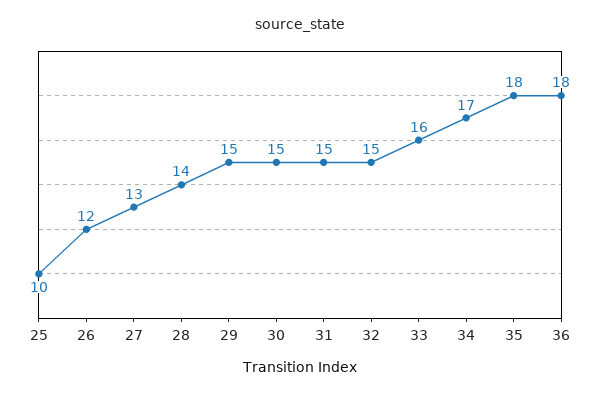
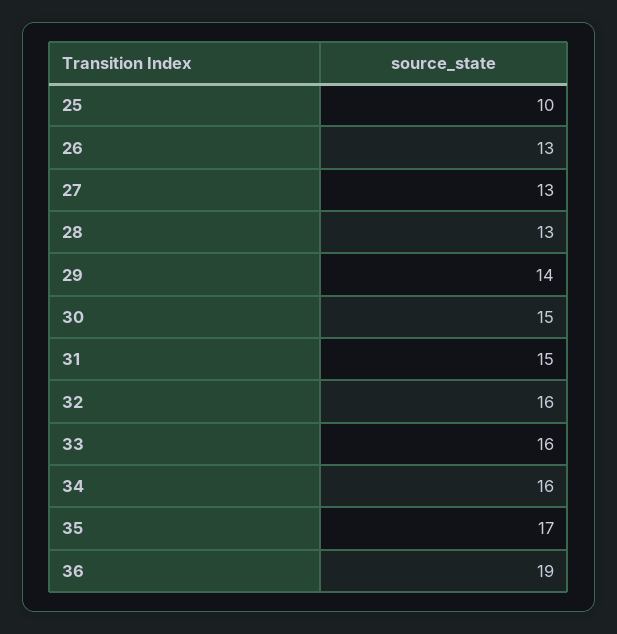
26: 12 -> 13
28: 14 -> 13
29: 15 -> 14
32: 15 -> 16
34: 17 -> 16
35: 18 -> 17
36: 18 -> 19

